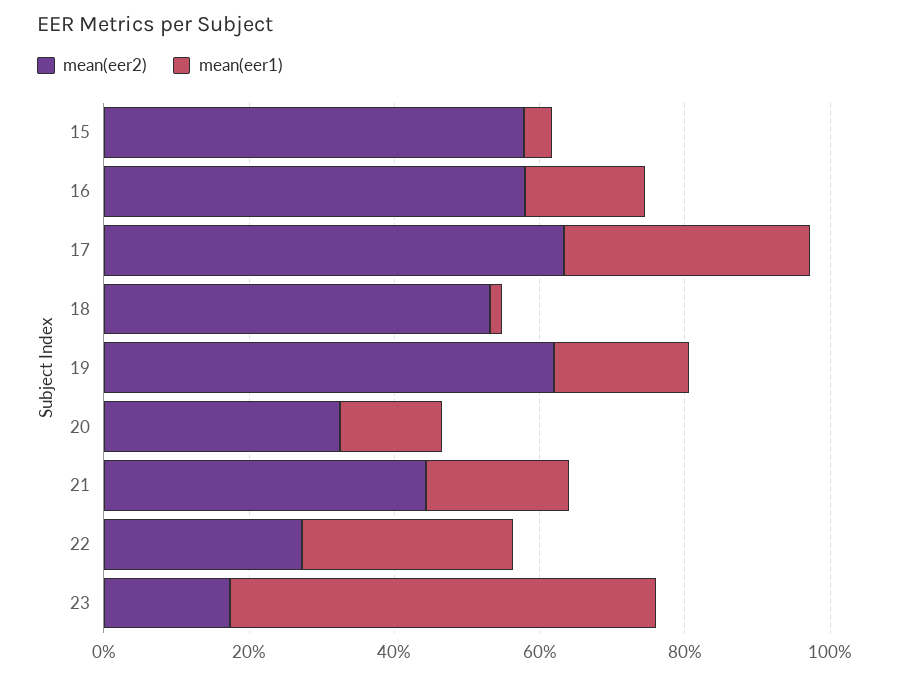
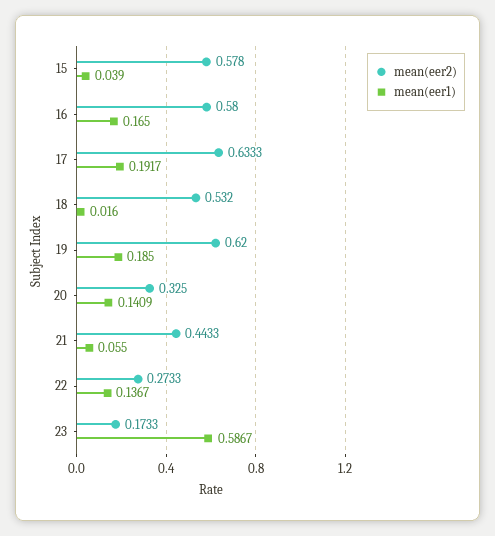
mean(eer1), 17: 0.35 -> 0.1917
mean(eer1), 21: 0.2 -> 0.055
mean(eer1), 22: 0.3 -> 0.1367

